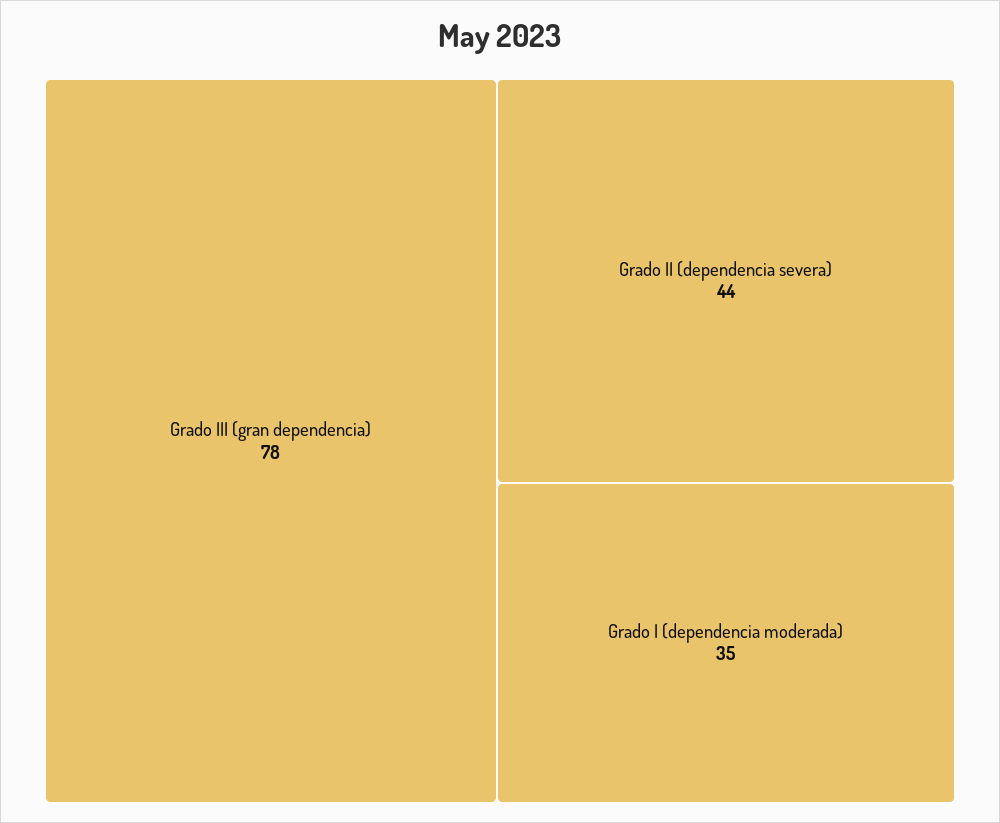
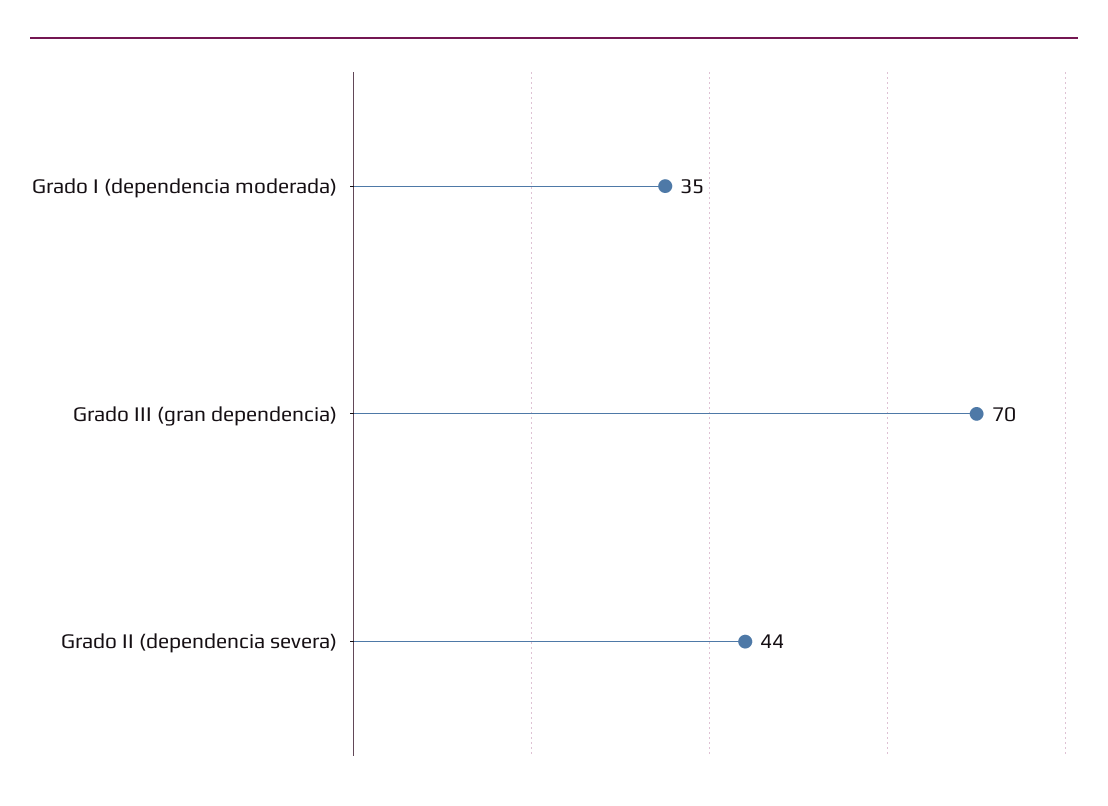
Grado III (gran dependencia): 78 -> 70

